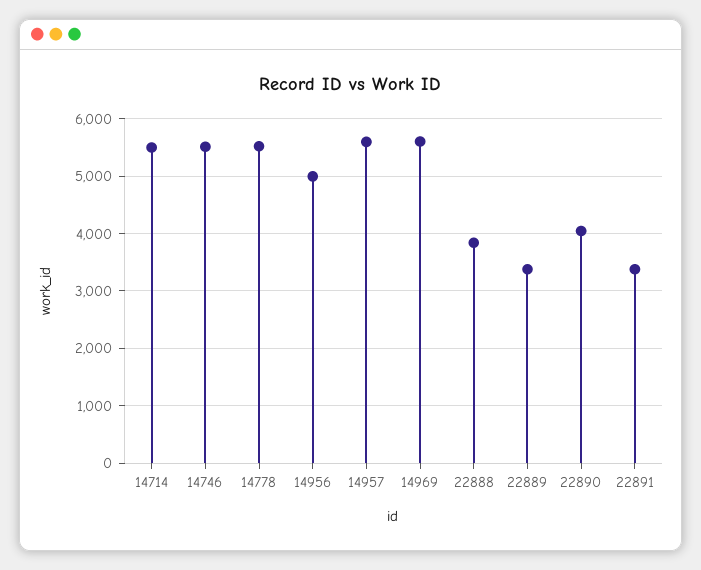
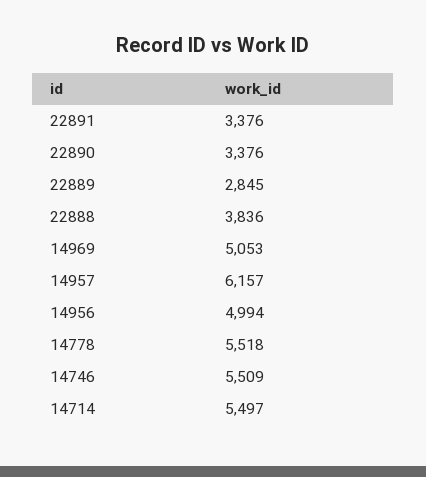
14957: 5600 -> 6157
14969: 5600 -> 5053
22889: 3400 -> 2845
22890: 4000 -> 3376

